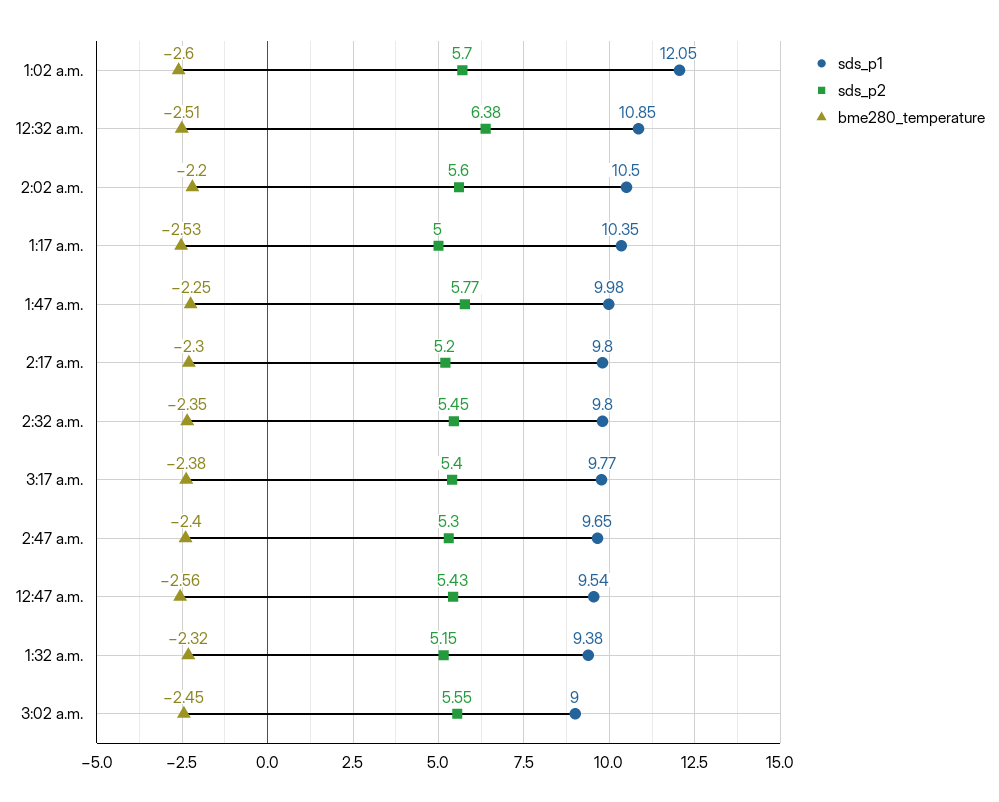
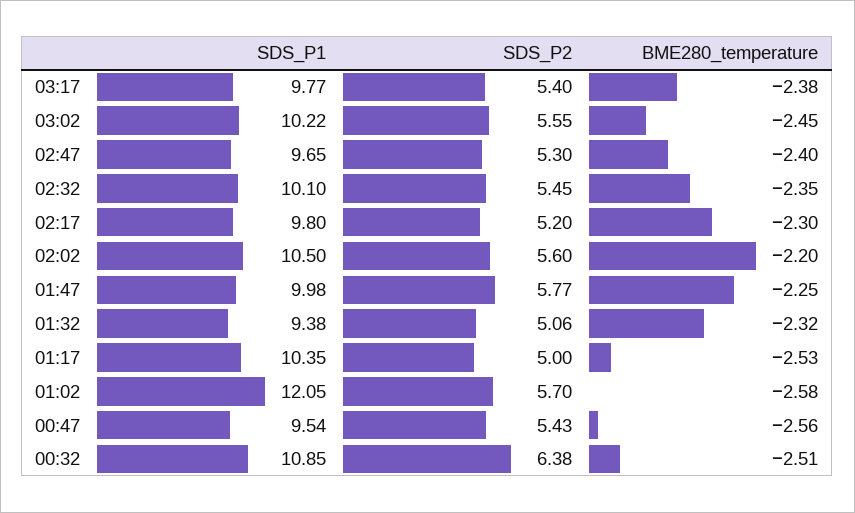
bme280_temperature, 1:02 a.m.: -2.6 -> -2.58
sds_p1, 2:32 a.m.: 9.8 -> 10.1
sds_p2, 1:32 a.m.: 5.15 -> 5.06
sds_p1, 3:02 a.m.: 9 -> 10.22

